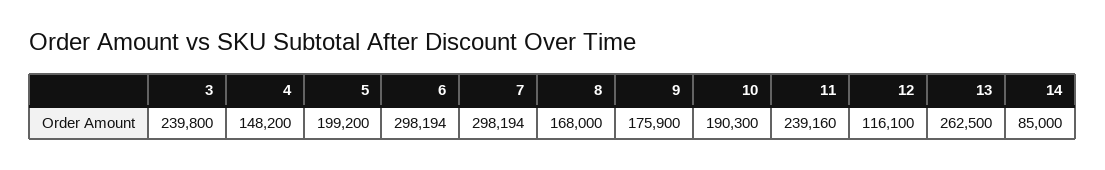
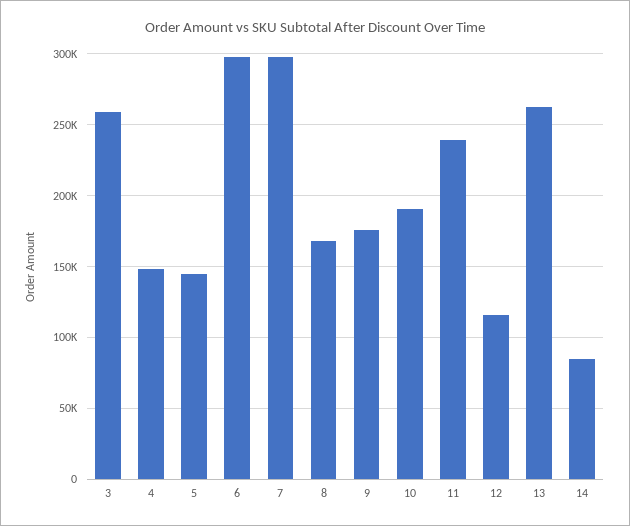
3: 239800 -> 260000
5: 199200 -> 145000

